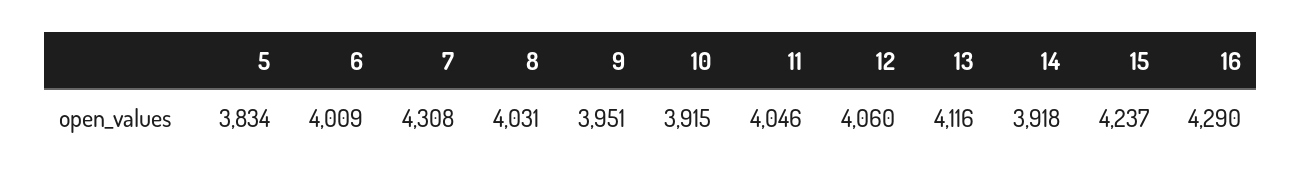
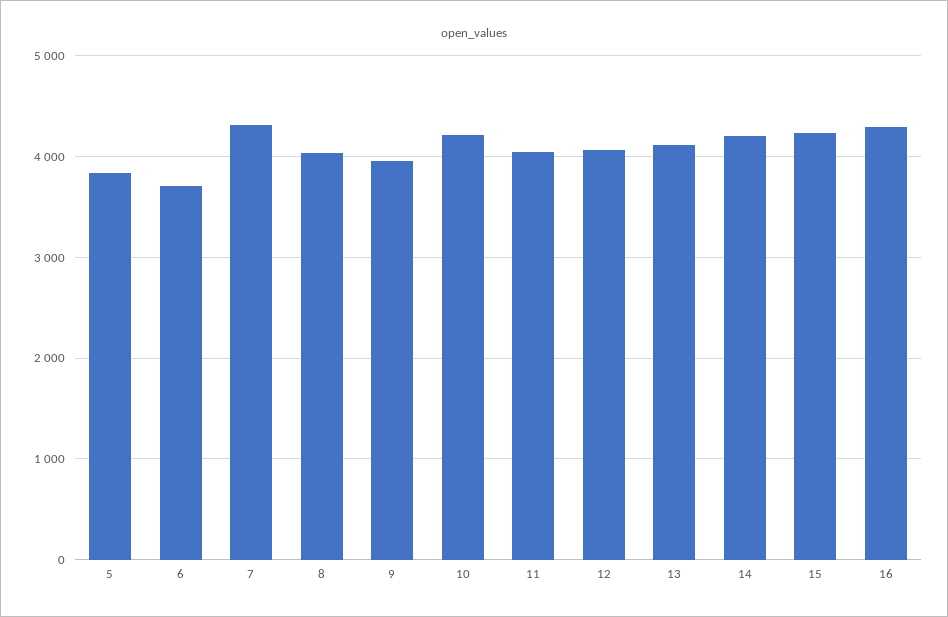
6: 4009 -> 3700
10: 3915 -> 4200
14: 3918 -> 4200

